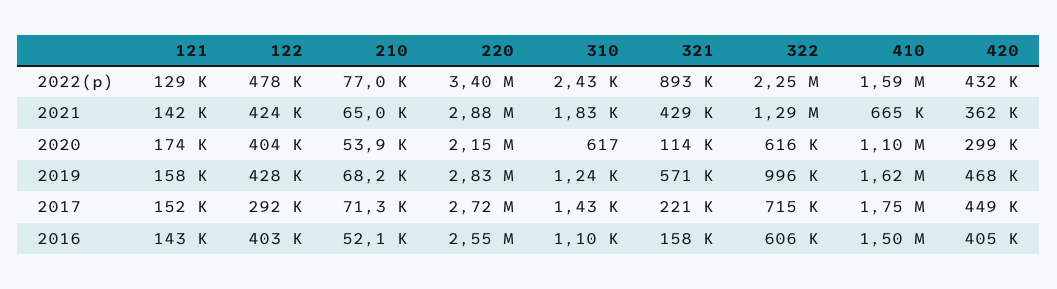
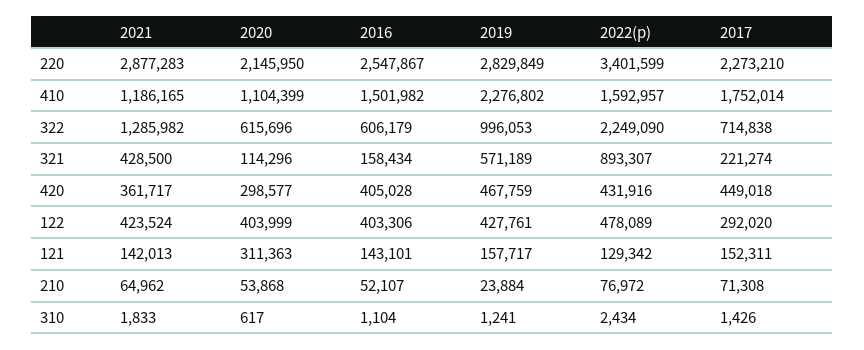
410, 2021: 665000 -> 1186165
121, 2020: 174000 -> 311363
210, 2019: 68200 -> 23884
410, 2019: 1620000 -> 2276802
220, 2017: 2720000 -> 2273210

